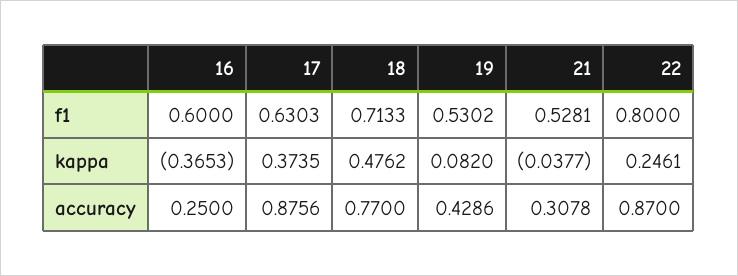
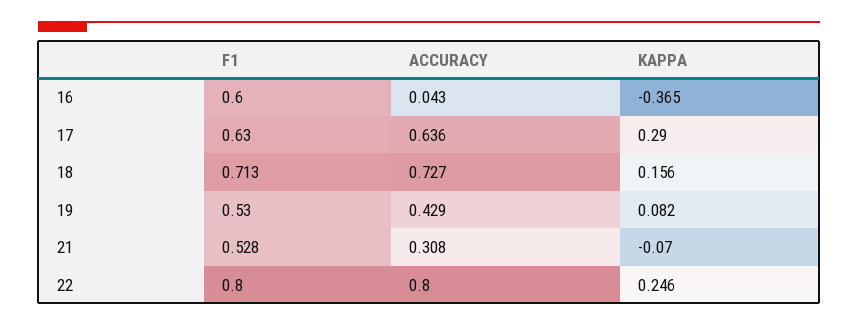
17, kappa: 0.3735 -> 0.29
18, kappa: 0.4762 -> 0.156
21, kappa: -0.0377 -> -0.07
16, accuracy: 0.25 -> 0.043
17, accuracy: 0.8756 -> 0.636
18, accuracy: 0.77 -> 0.727
22, accuracy: 0.87 -> 0.8

